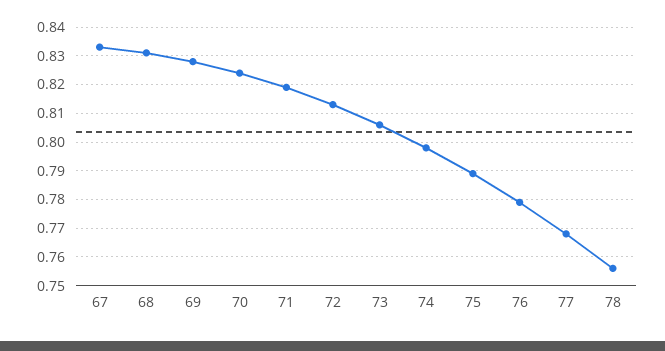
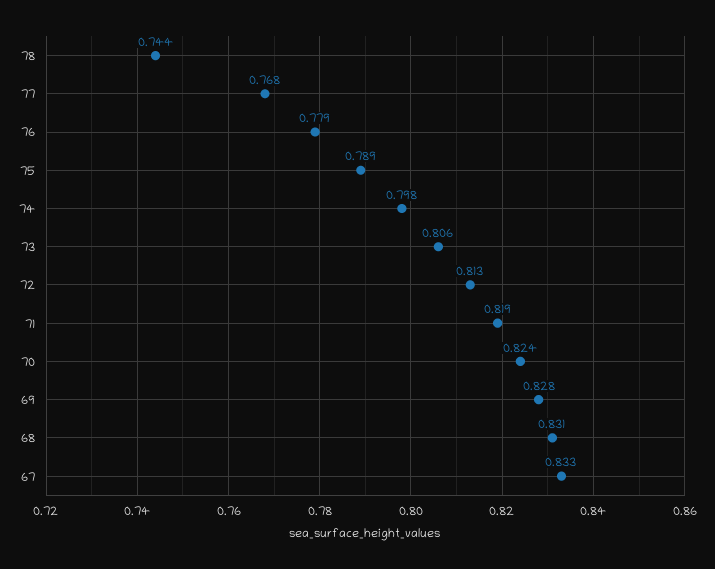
78: 0.755 -> 0.744

